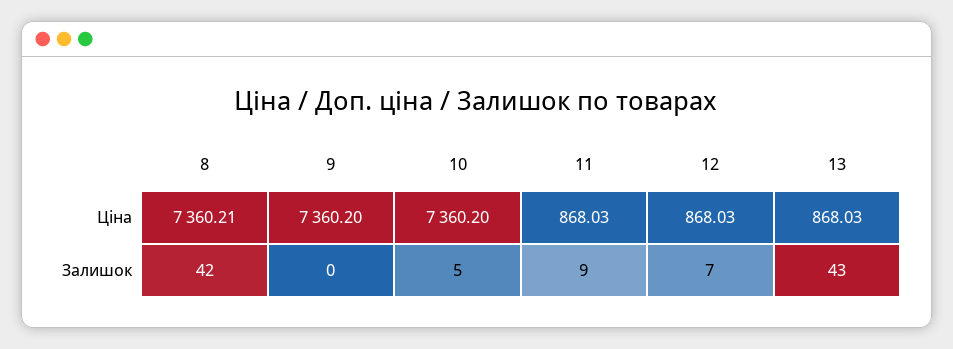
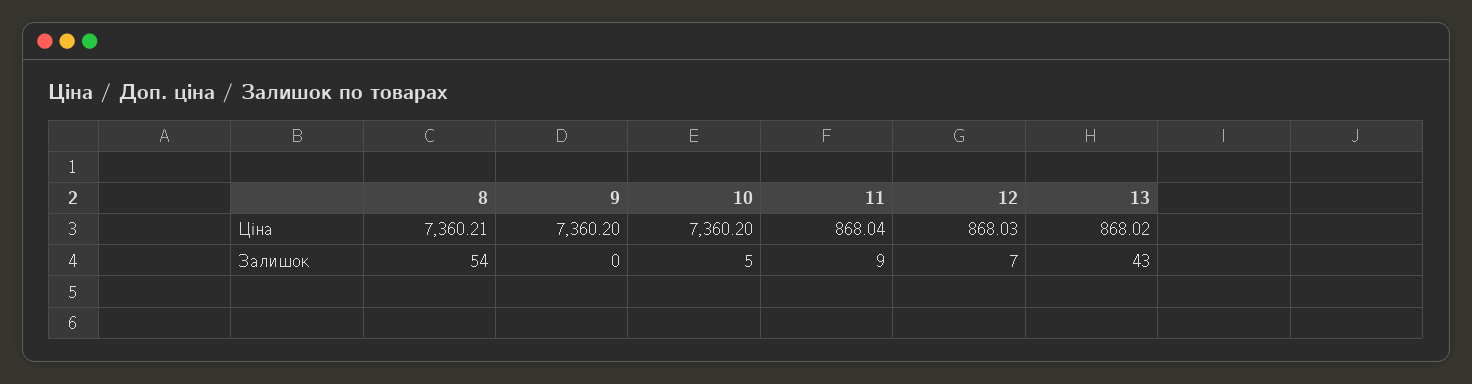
11, Ціна: 868.03 -> 868.04
13, Ціна: 868.03 -> 868.02
8, Залишок: 42 -> 54

